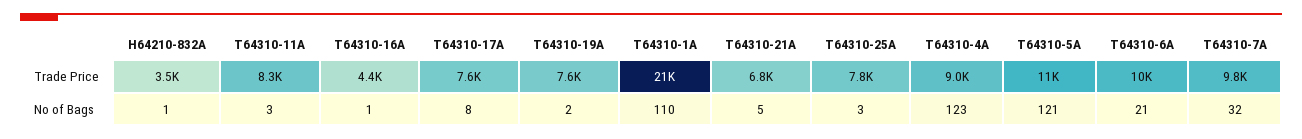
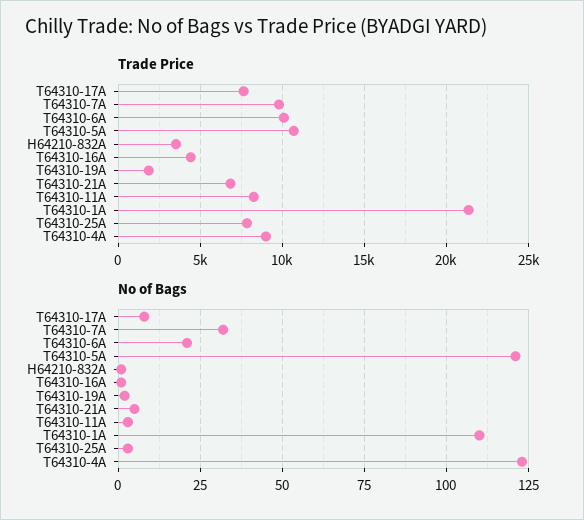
Trade Price, T64310-19A: 7600 -> 2000

